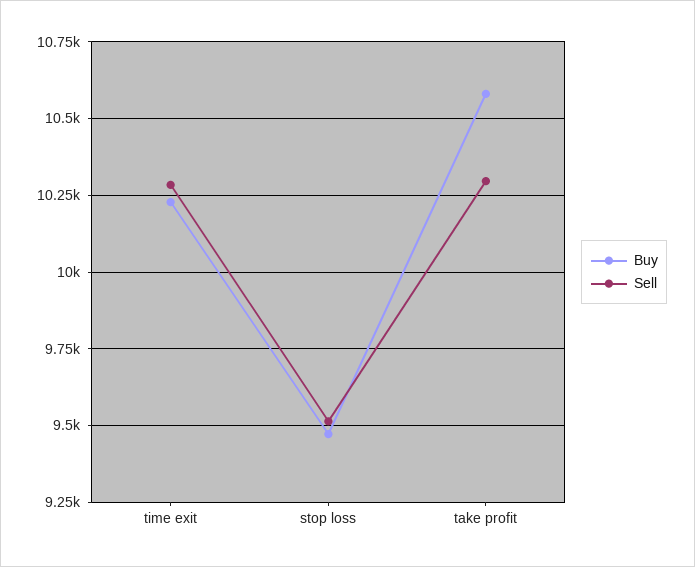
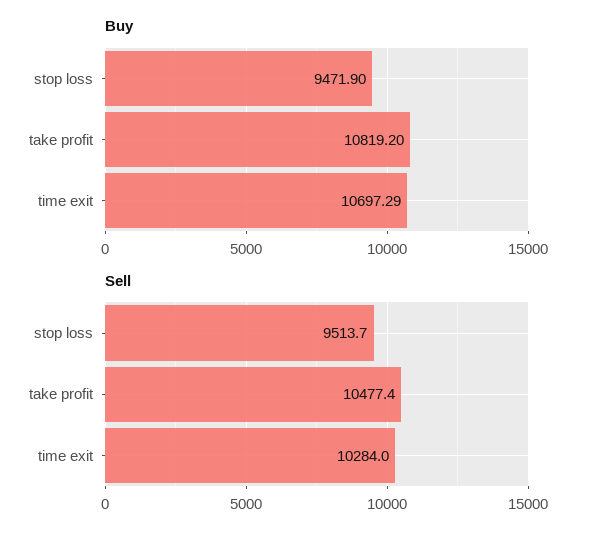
Buy, time exit: 10225 -> 10697.29
Buy, take profit: 10575 -> 10819.2
Sell, take profit: 10300 -> 10477.4

